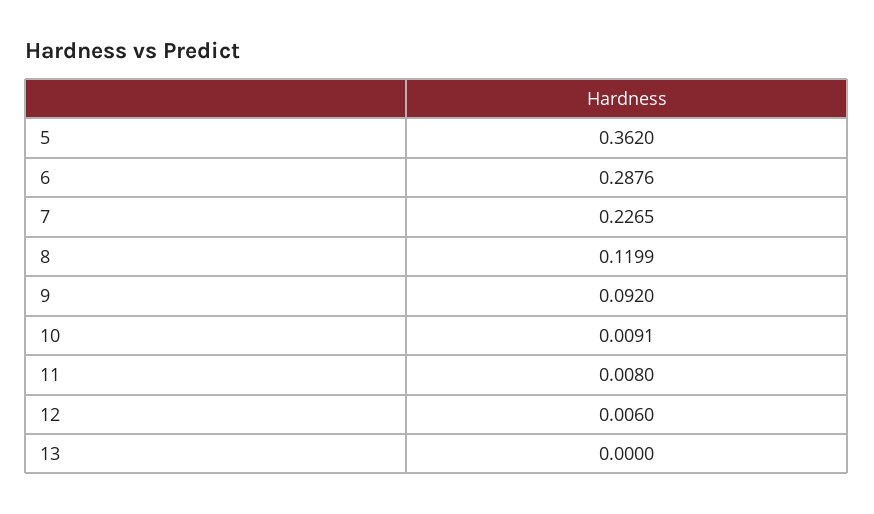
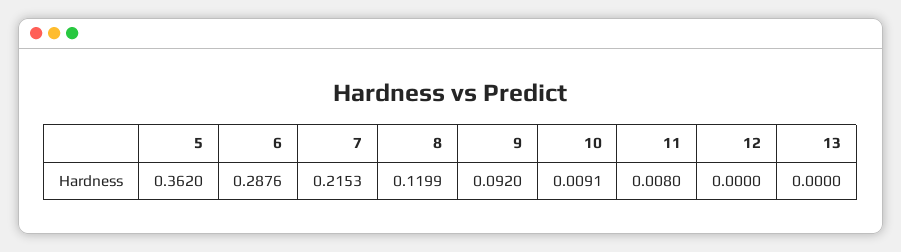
7: 0.2265 -> 0.2153
12: 0.006 -> 0

